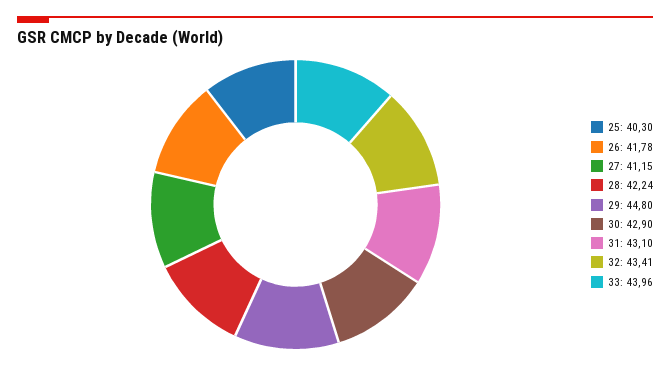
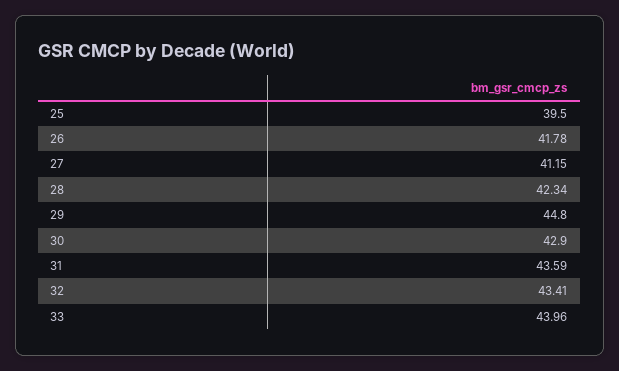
25: 40.3 -> 39.5
28: 42.24 -> 42.34
31: 43.1 -> 43.59

